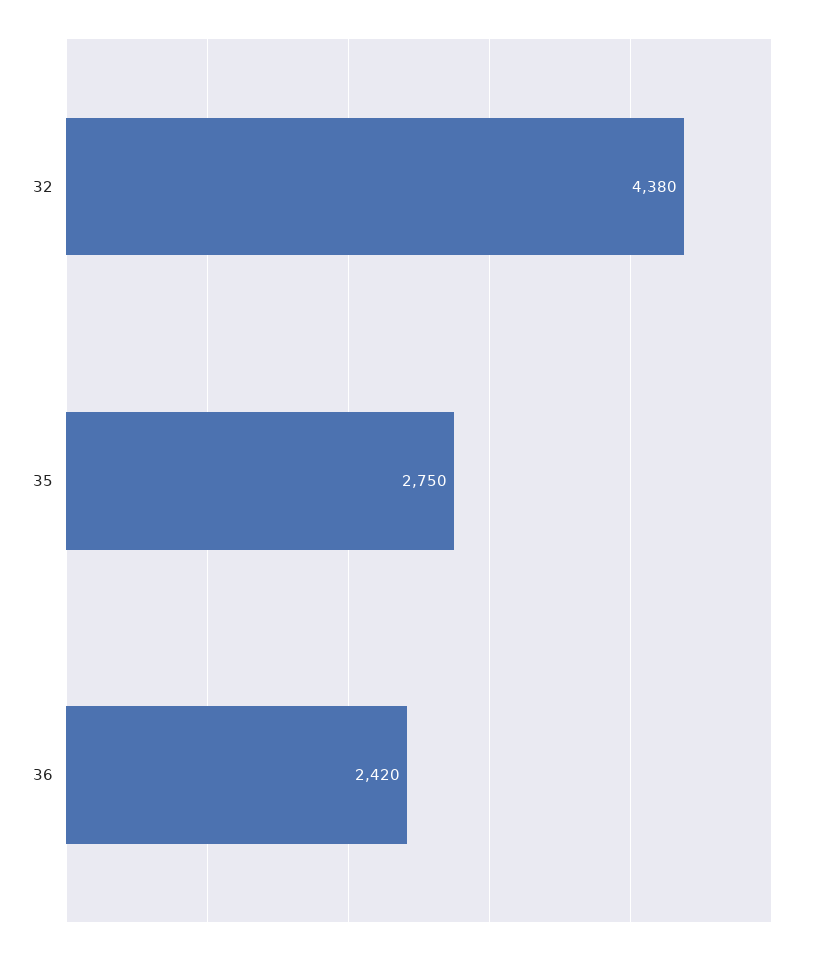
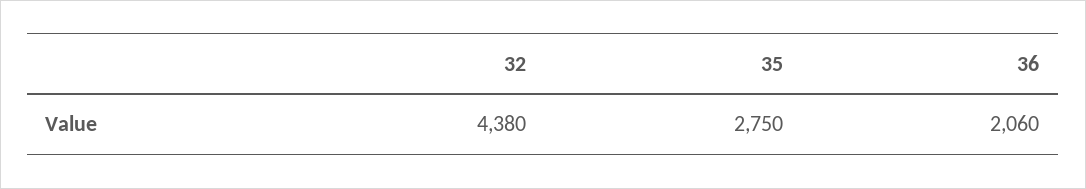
36: 2420 -> 2060

